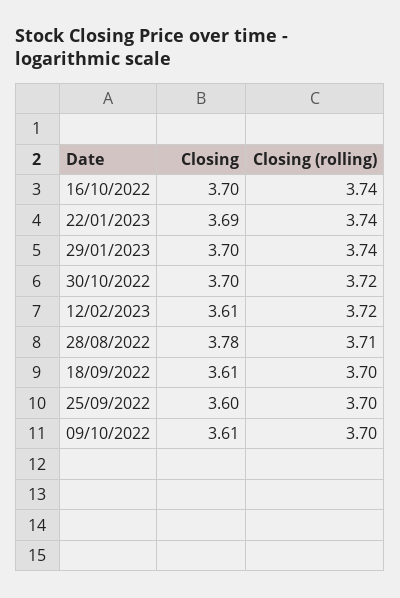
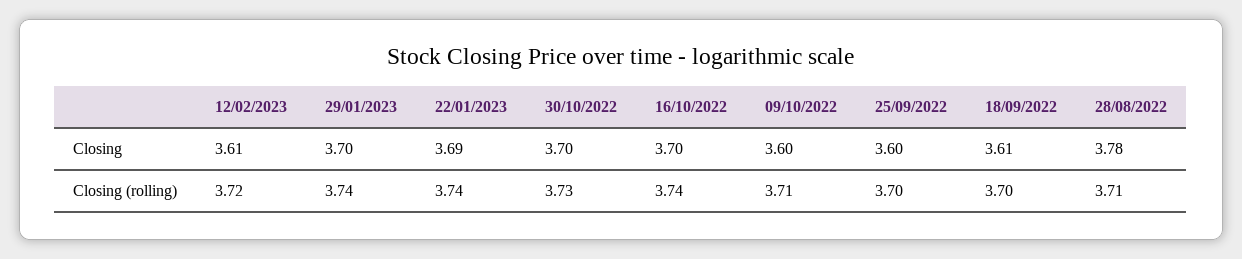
Closing (rolling), 30/10/2022: 3.72 -> 3.73
Closing, 09/10/2022: 3.61 -> 3.6
Closing (rolling), 09/10/2022: 3.7 -> 3.71

